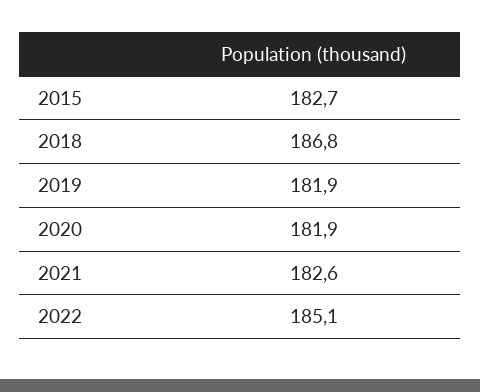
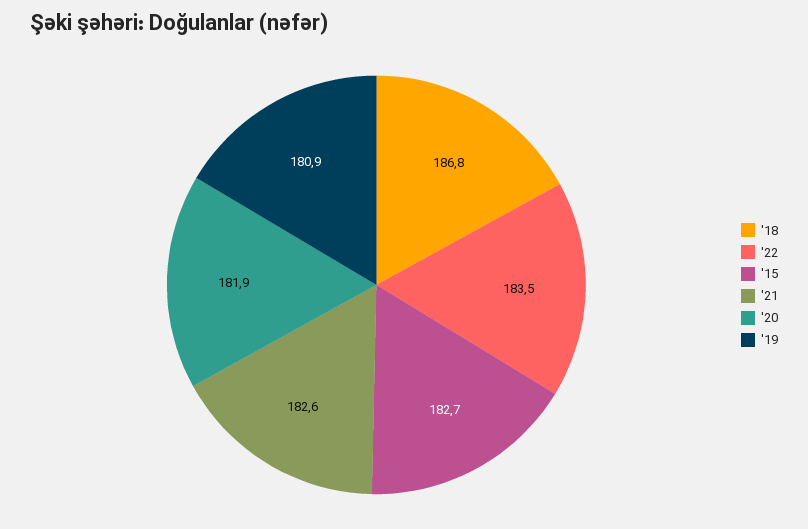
2019: 181.9 -> 180.9
2022: 185.1 -> 183.5

